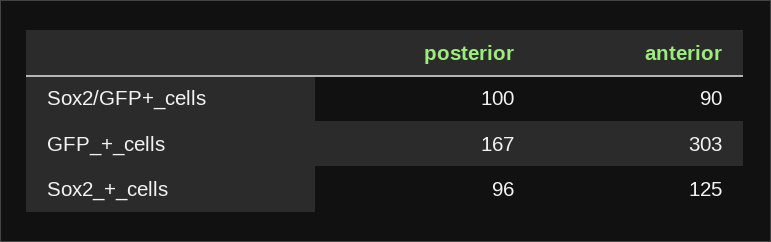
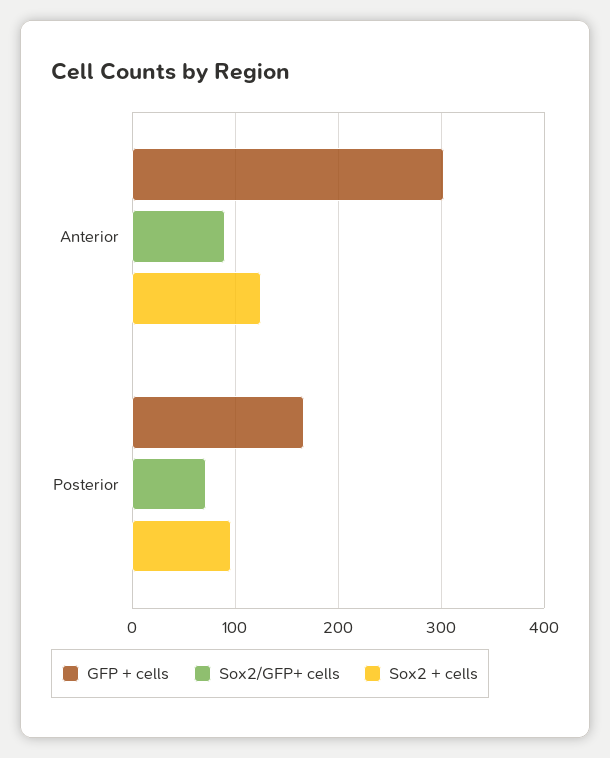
Sox2/GFP+_cells, posterior: 100 -> 70

